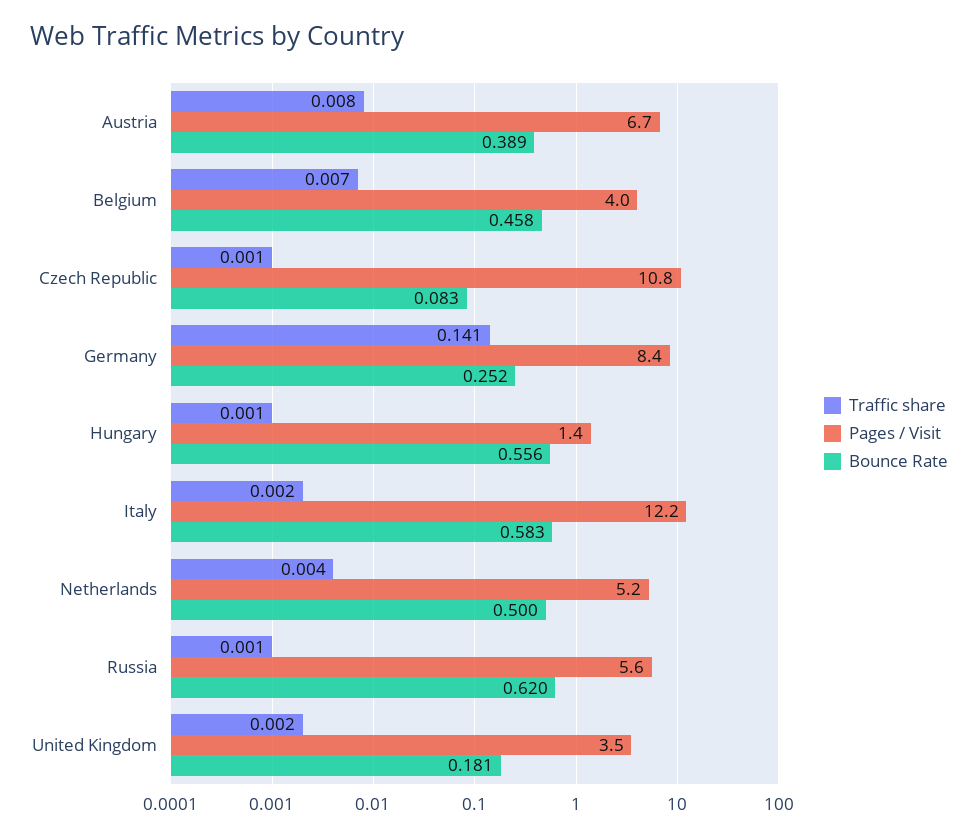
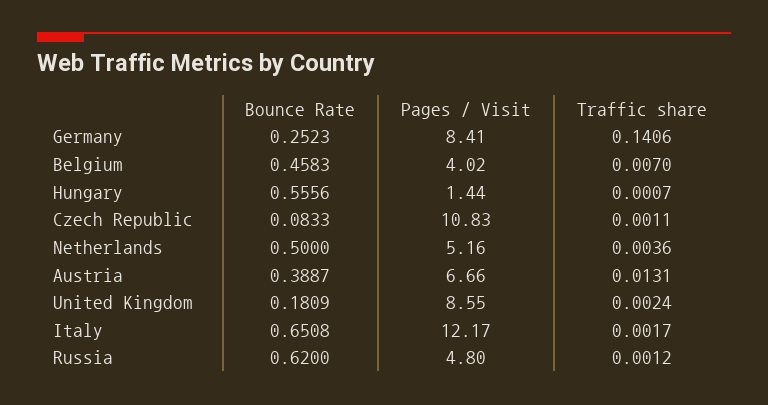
Traffic share, Austria: 0.008 -> 0.0131
Bounce Rate, Italy: 0.583 -> 0.6508
Pages / Visit, Russia: 5.6 -> 4.8
Pages / Visit, United Kingdom: 3.5 -> 8.55

